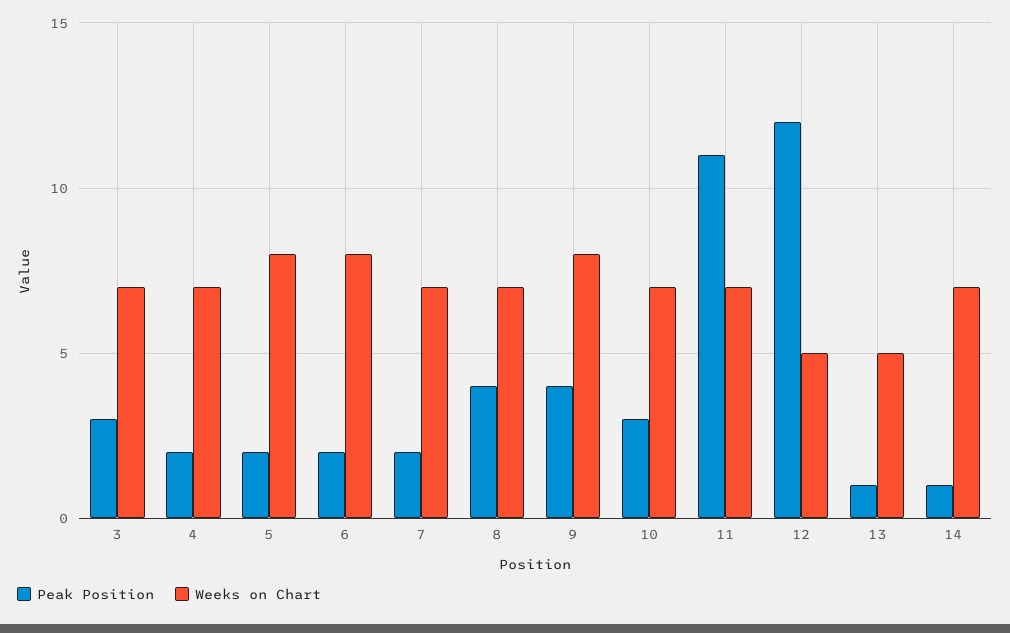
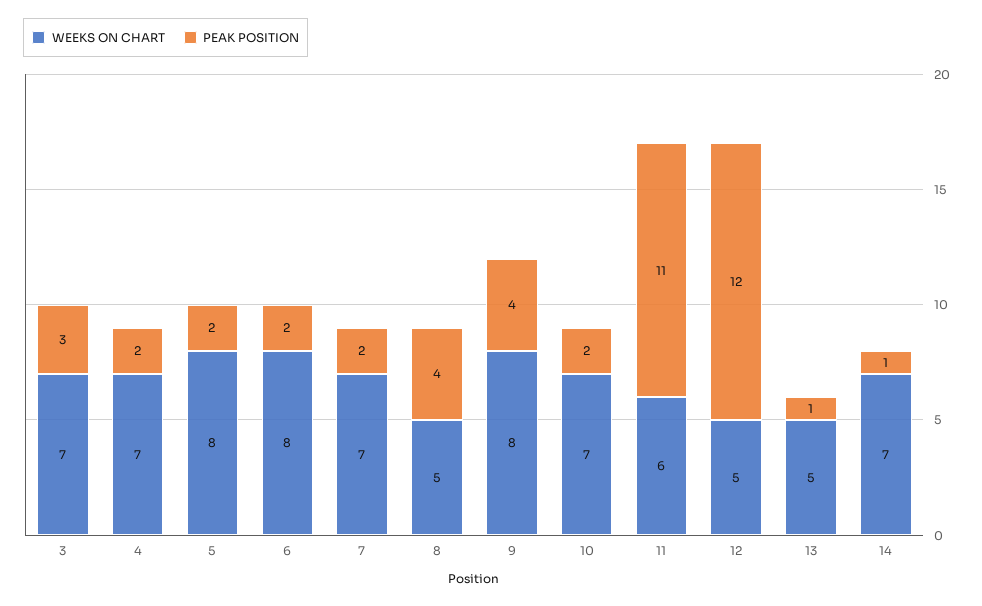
Weeks on Chart, 8: 7 -> 5
Peak Position, 10: 3 -> 2
Weeks on Chart, 11: 7 -> 6

